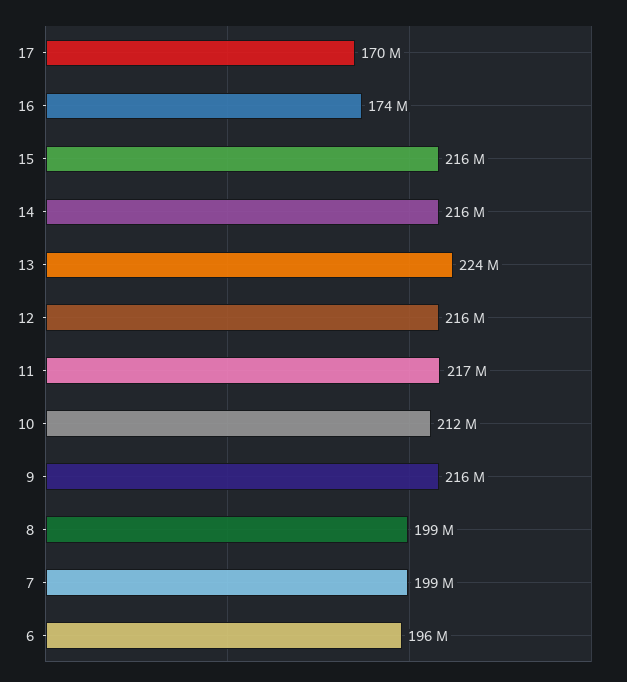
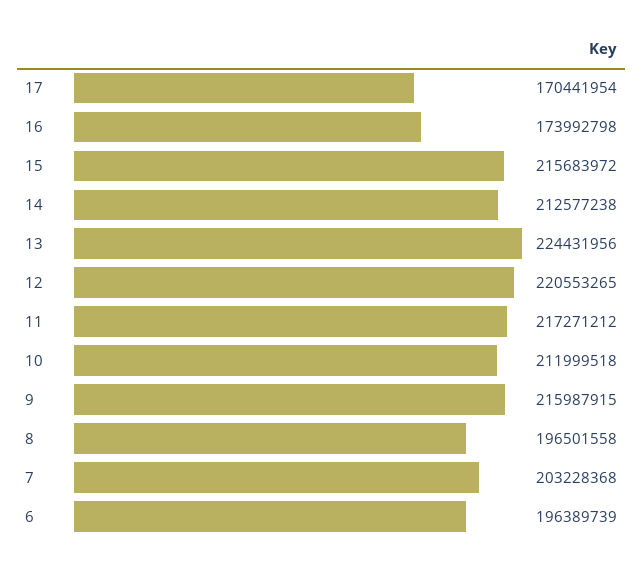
14: 216000000 -> 212577238
12: 216000000 -> 220553265
8: 199000000 -> 196501558
7: 199000000 -> 203228368

